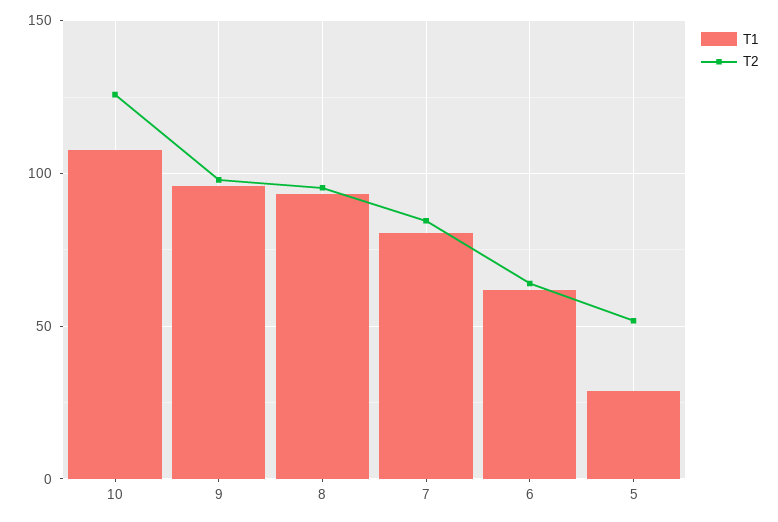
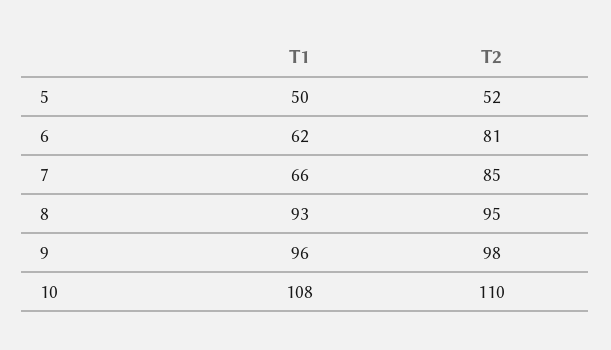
T2, 10: 125 -> 110
T1, 7: 80 -> 66
T2, 6: 65 -> 81
T1, 5: 30 -> 50

